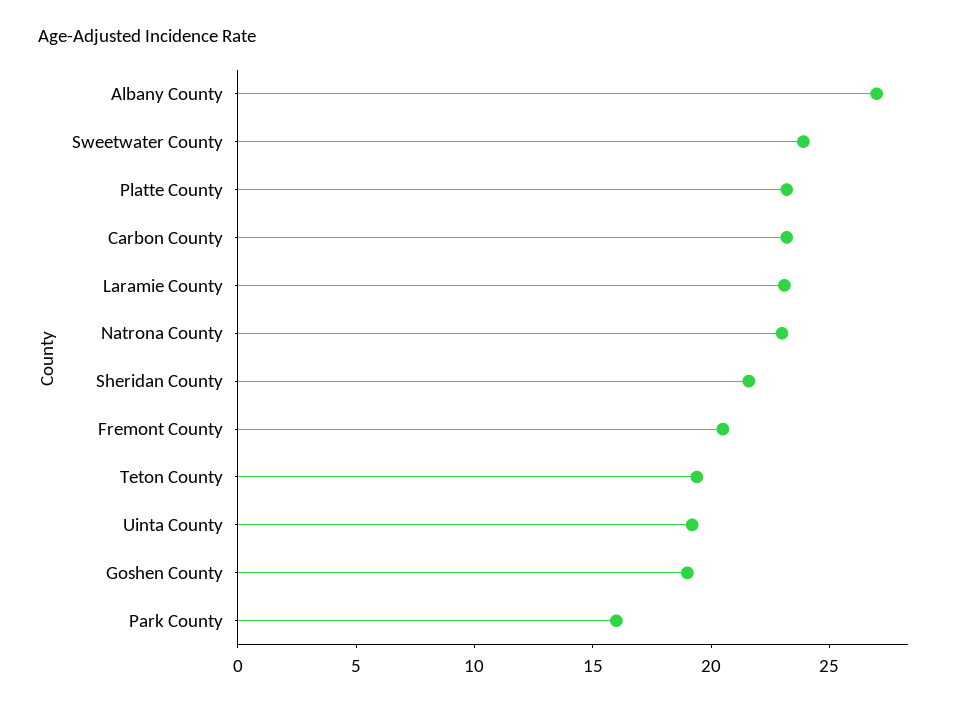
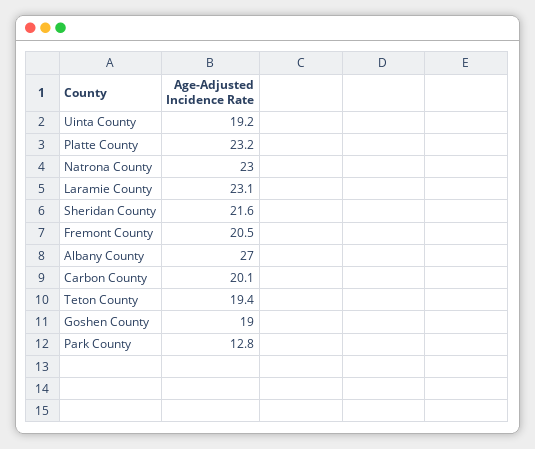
Sweetwater County: 24 -> none
Carbon County: 23 -> 20.1
Park County: 16 -> 12.8

